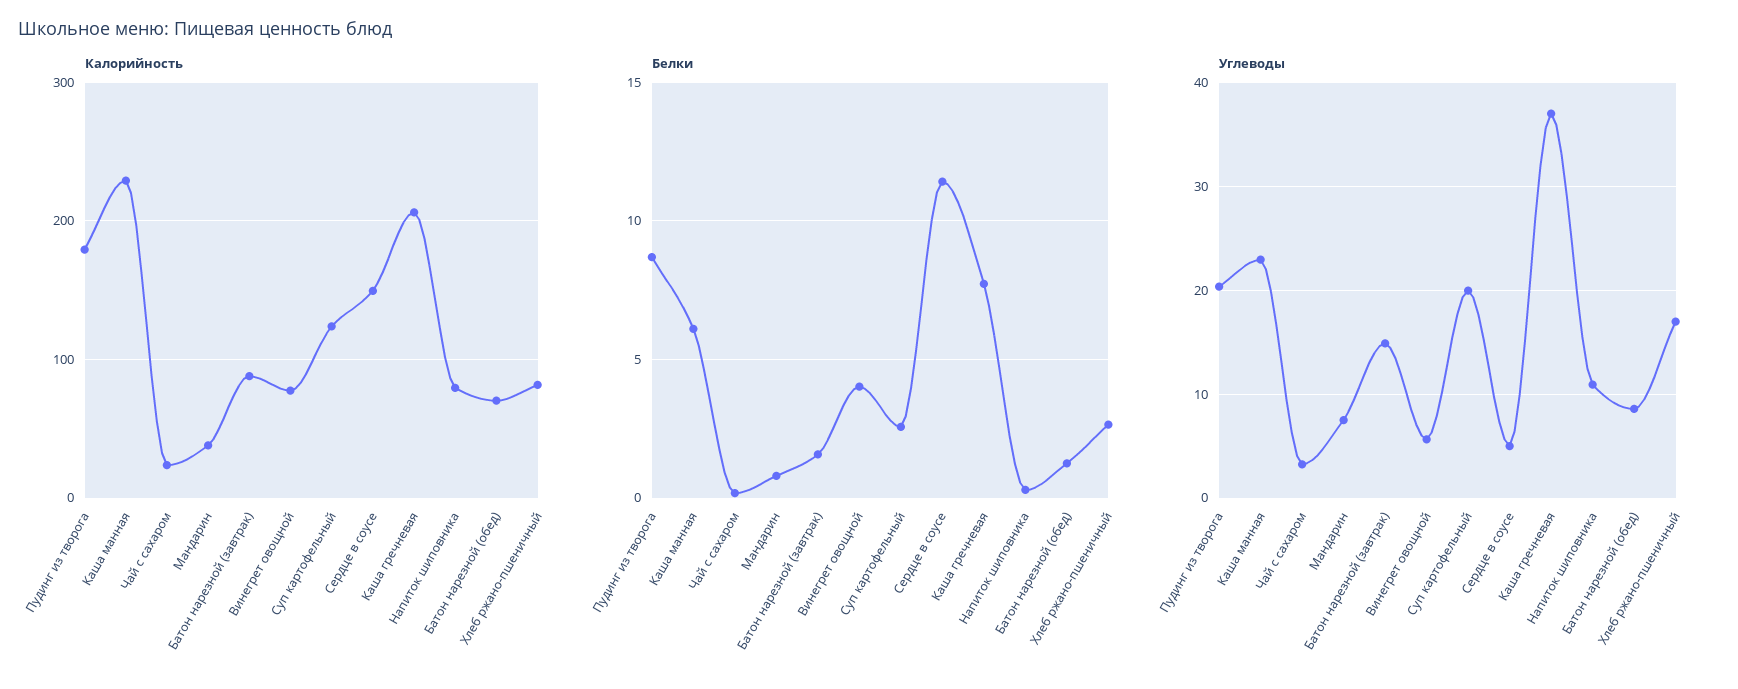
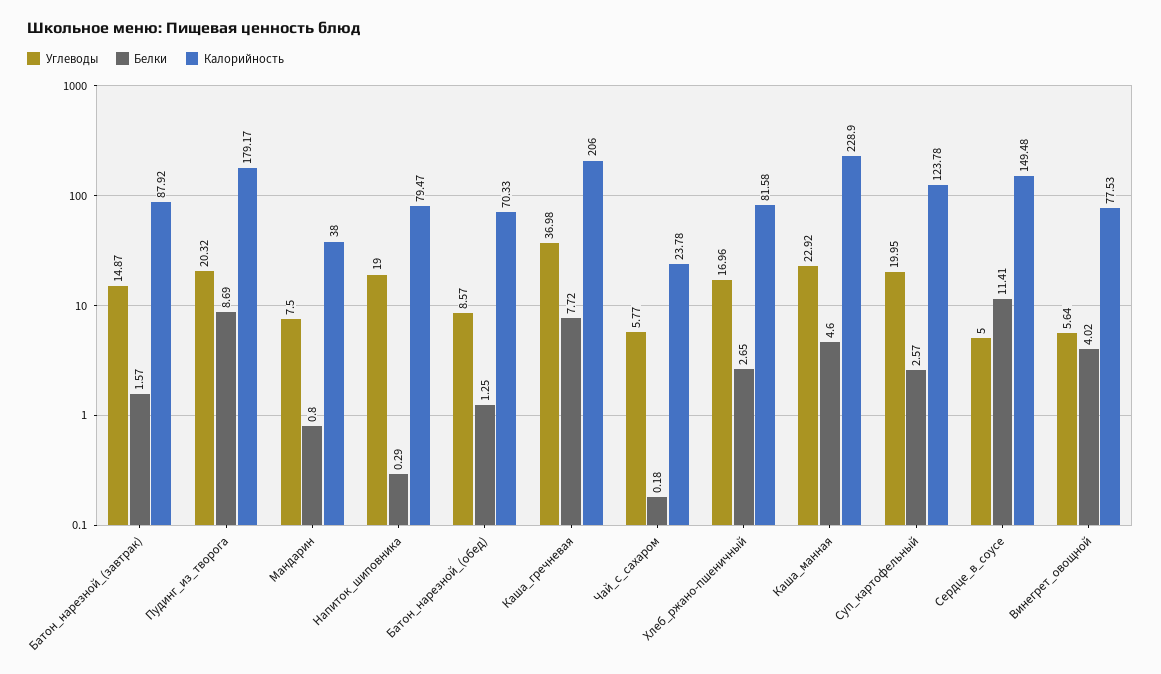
Белки, Каша манная: 6 -> 4.6
Углеводы, Чай с сахаром: 3 -> 5.77
Углеводы, Напиток шиповника: 11 -> 19

